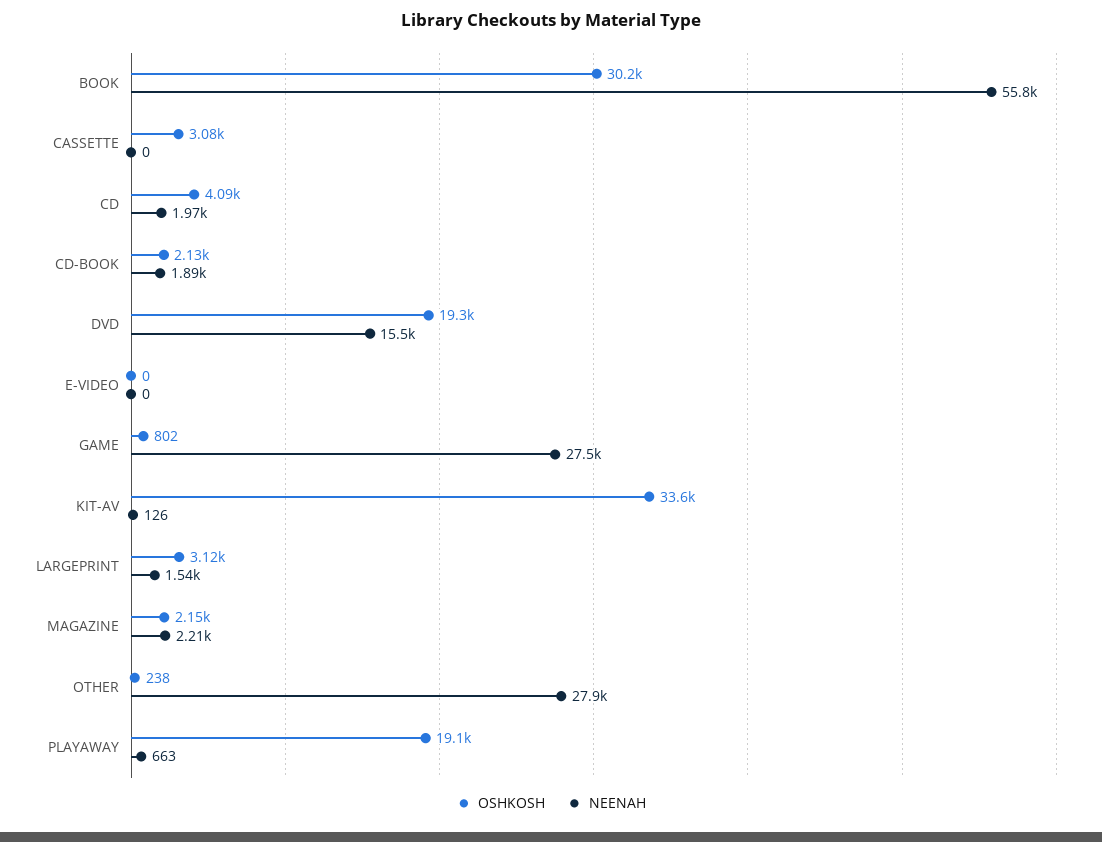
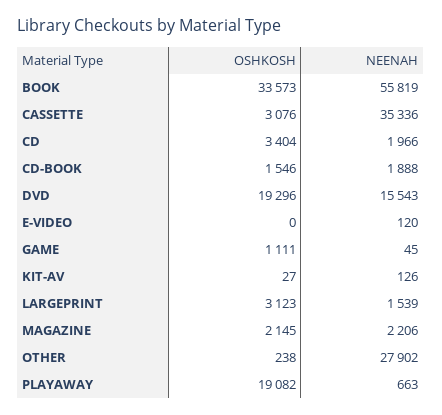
OSHKOSH, BOOK: 30200 -> 33573
NEENAH, CASSETTE: 0 -> 35336
OSHKOSH, CD: 4090 -> 3404
OSHKOSH, CD-BOOK: 2130 -> 1546
NEENAH, E-VIDEO: 0 -> 120
OSHKOSH, GAME: 802 -> 1111
NEENAH, GAME: 27500 -> 45
OSHKOSH, KIT-AV: 33600 -> 27

